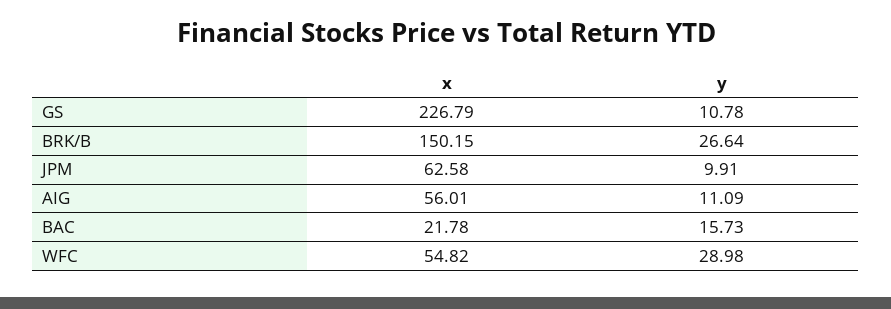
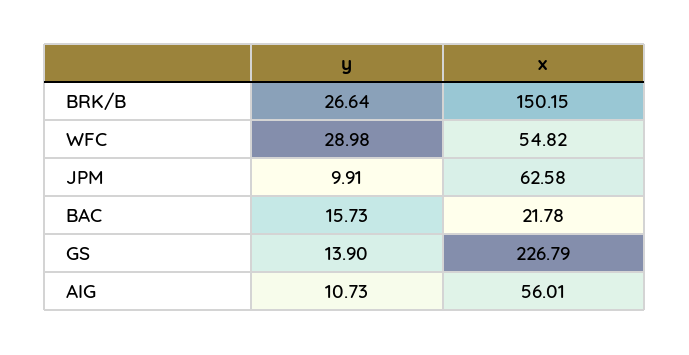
y, GS: 10.78 -> 13.9
y, AIG: 11.09 -> 10.73

